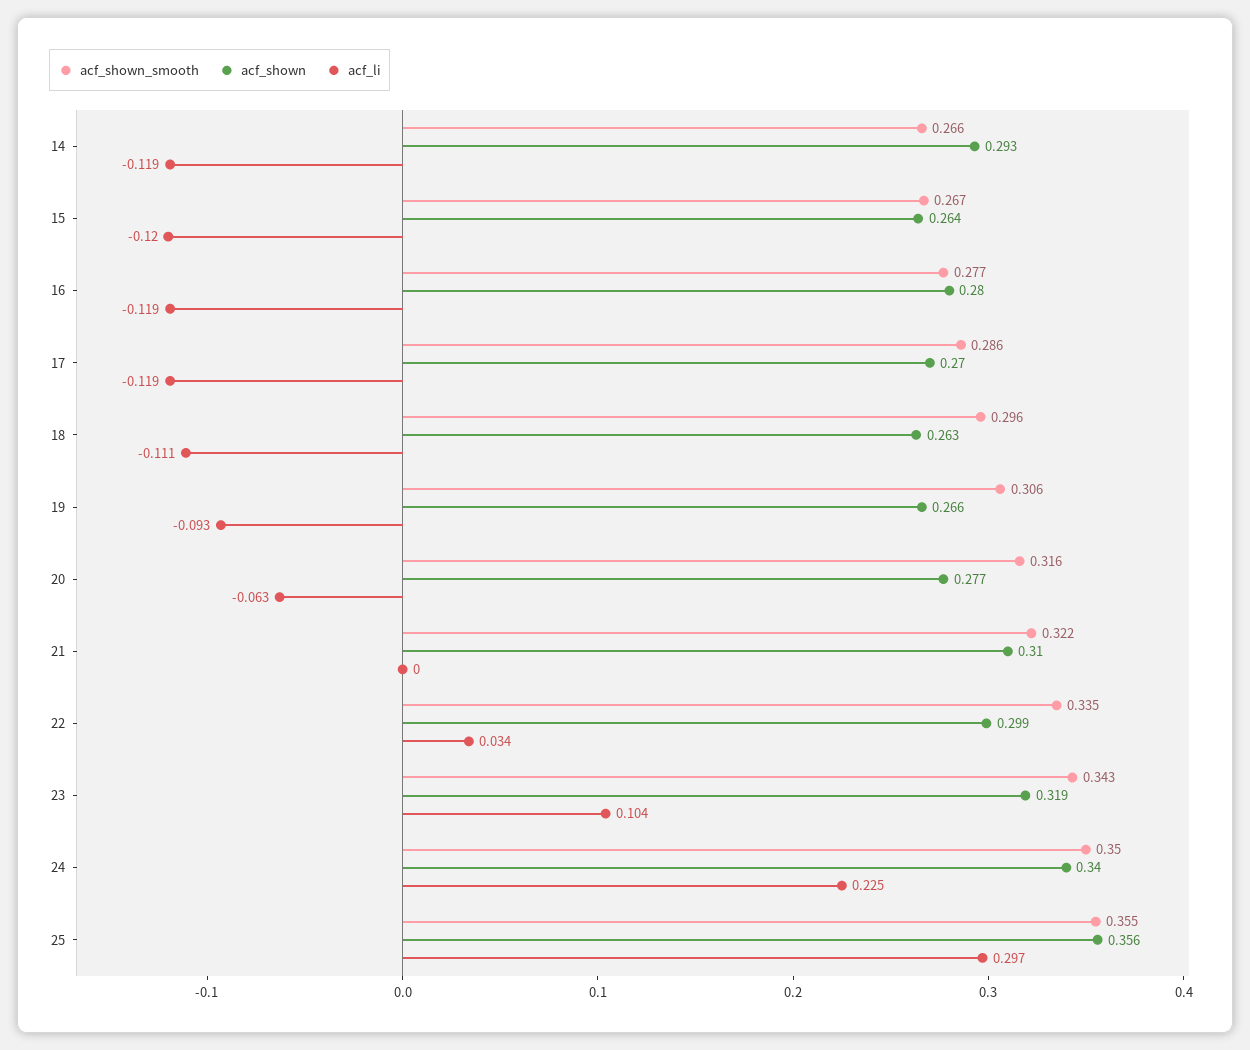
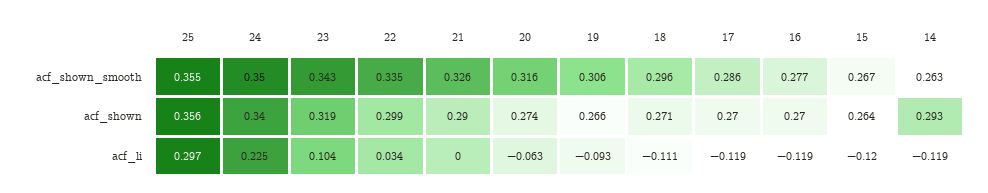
acf_shown_smooth, 14: 0.266 -> 0.263
acf_shown, 16: 0.28 -> 0.27
acf_shown, 18: 0.263 -> 0.271
acf_shown, 20: 0.277 -> 0.274
acf_shown_smooth, 21: 0.322 -> 0.326
acf_shown, 21: 0.31 -> 0.29

